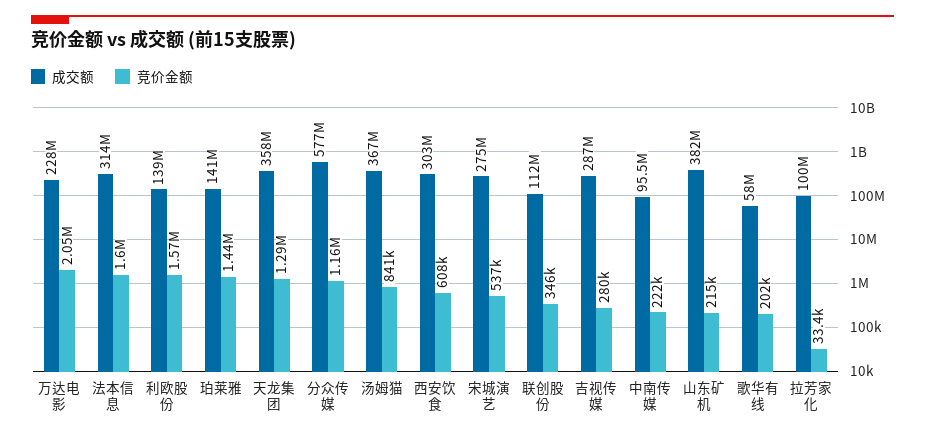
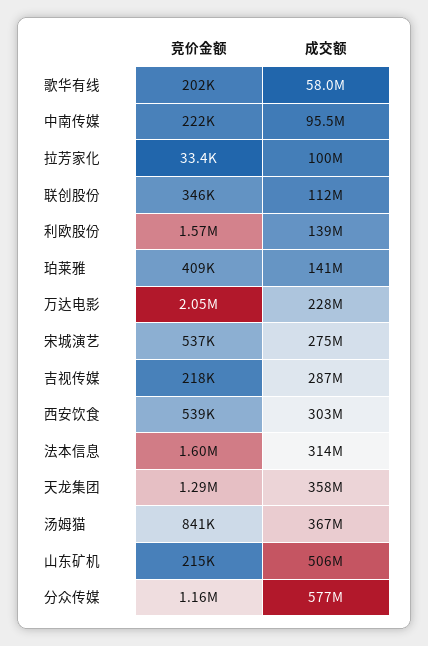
竞价金额, 珀莱雅: 1440000 -> 409000
竞价金额, 西安饮食: 608000 -> 539000
竞价金额, 吉视传媒: 280000 -> 218000
成交额, 山东矿机: 382000000 -> 506000000

